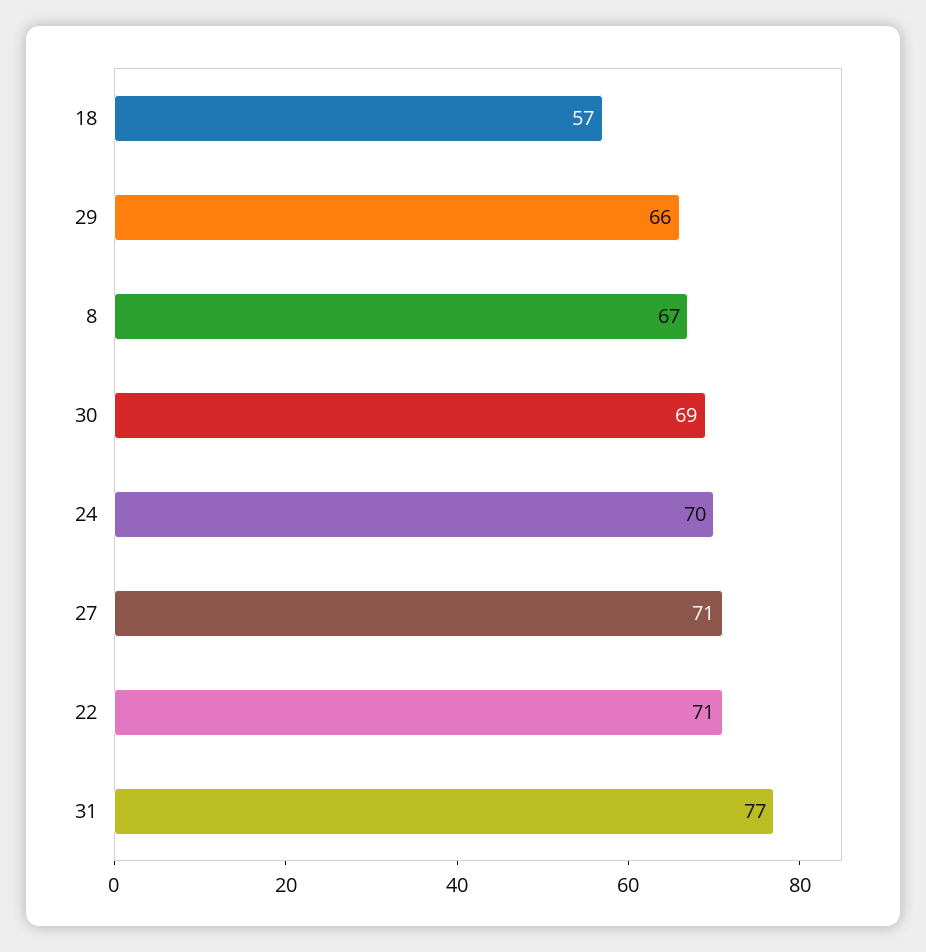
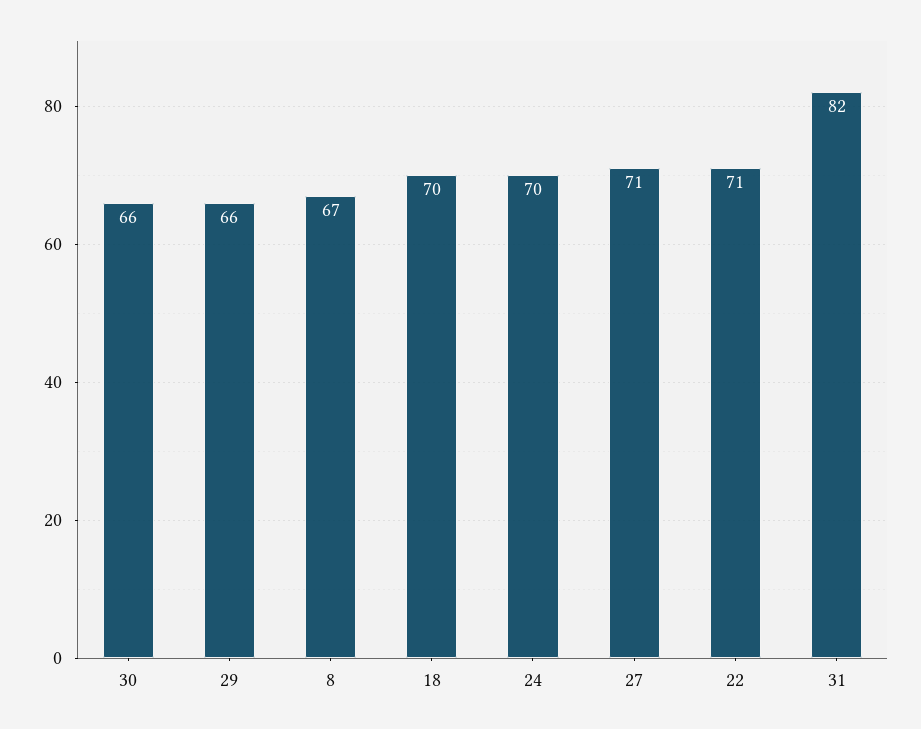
18: 57 -> 70
30: 69 -> 66
31: 77 -> 82

